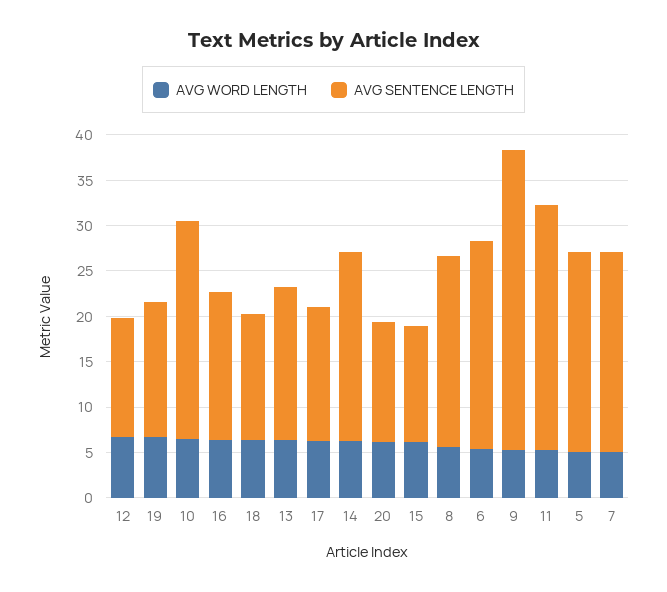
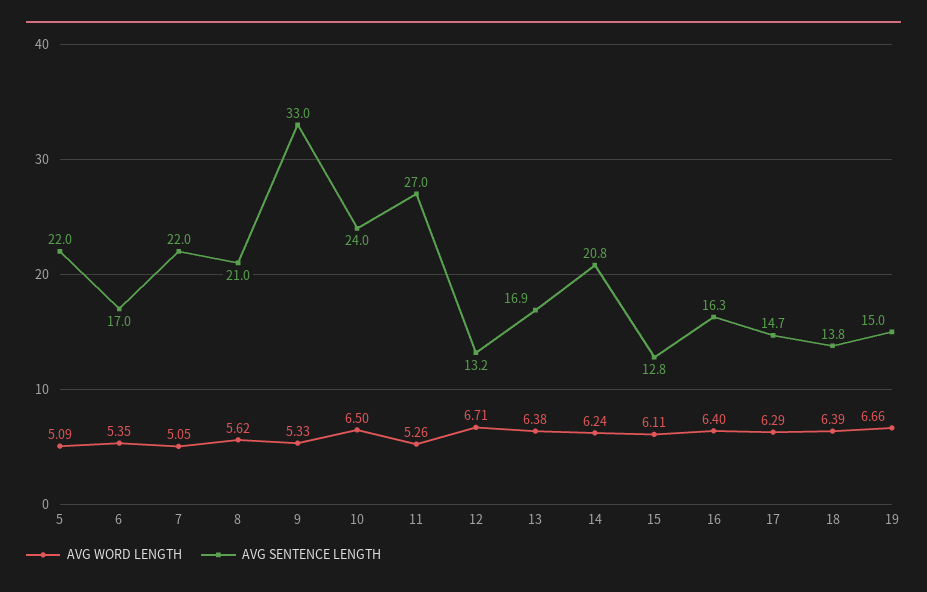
AVG WORD LENGTH, 20: 6 -> none
AVG SENTENCE LENGTH, 20: 13 -> none
AVG SENTENCE LENGTH, 6: 23 -> 17

